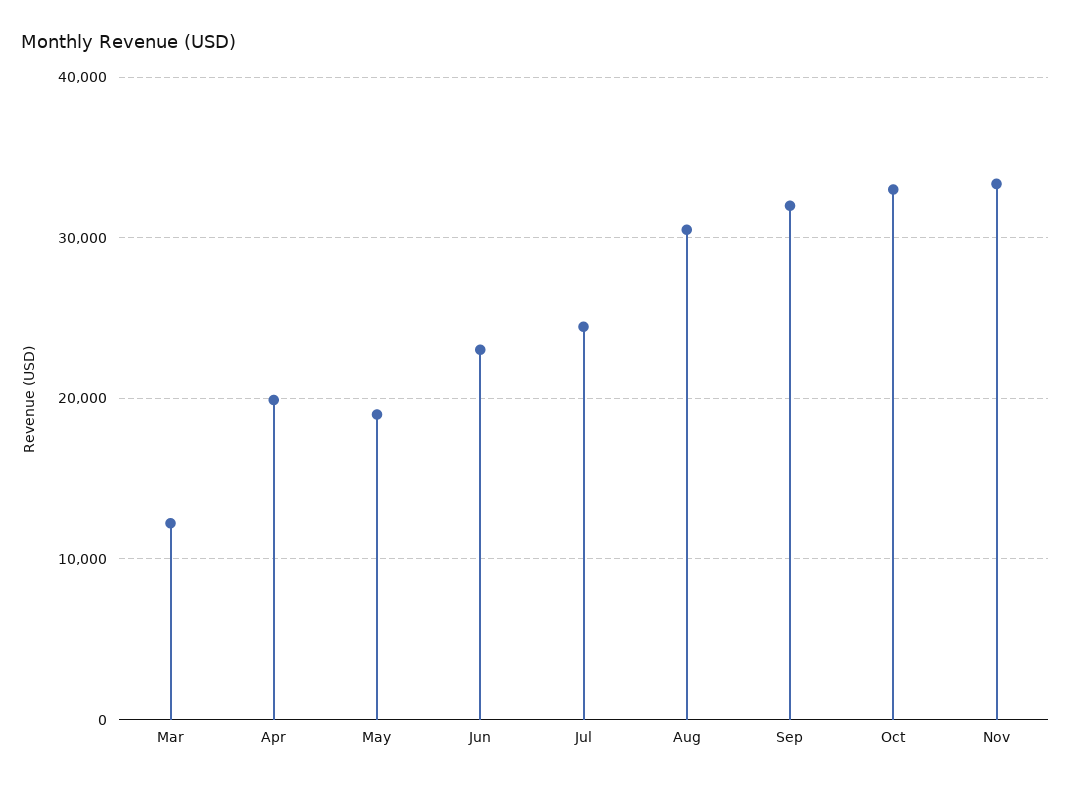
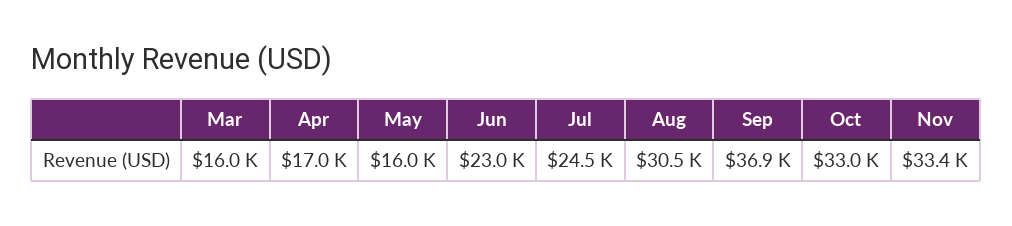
Mar: 12000 -> 16000
Apr: 20000 -> 17000
May: 19000 -> 16000
Sep: 32000 -> 36900

